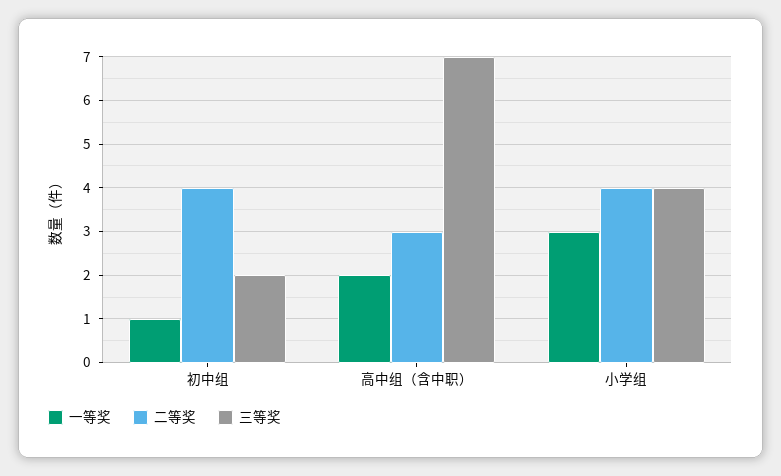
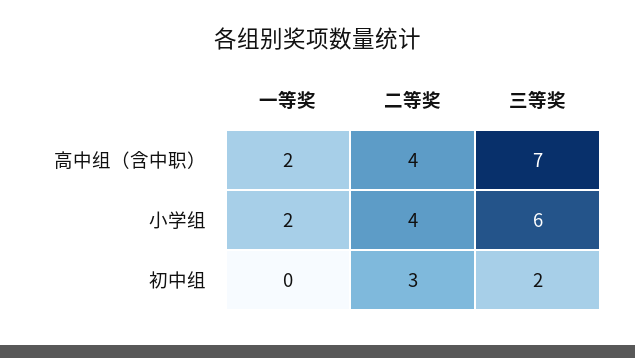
一等奖, 初中组: 1 -> 0
二等奖, 初中组: 4 -> 3
二等奖, 高中组（含中职）: 3 -> 4
一等奖, 小学组: 3 -> 2
三等奖, 小学组: 4 -> 6

